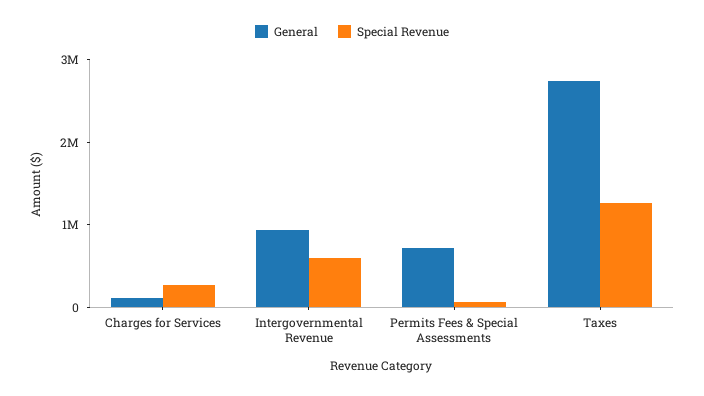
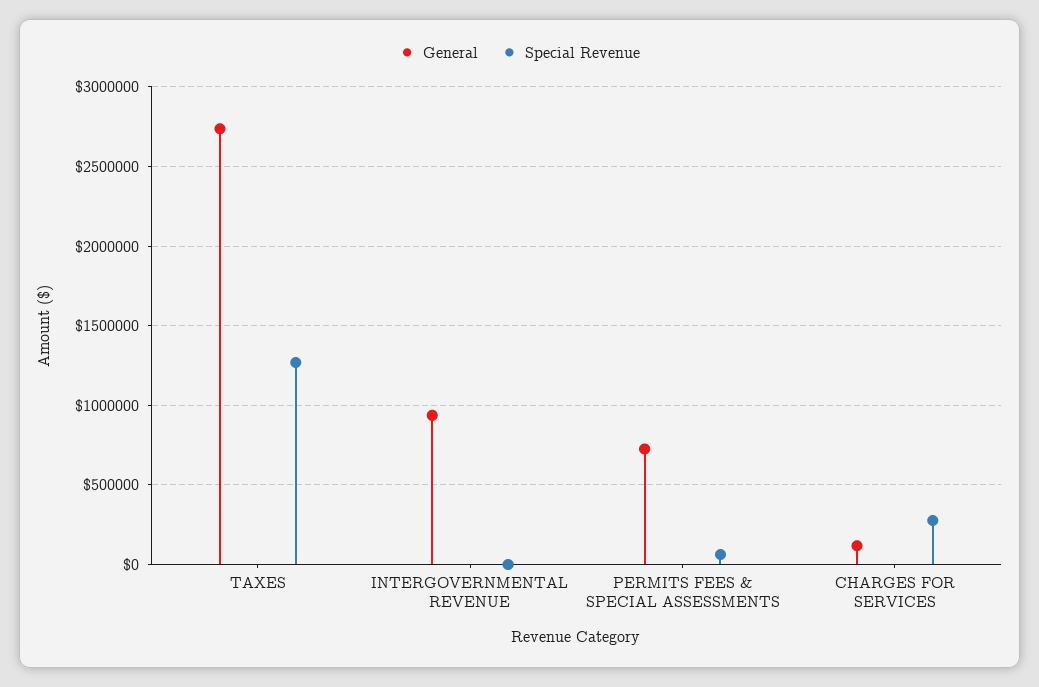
Special Revenue, Intergovernmental Revenue: 600000 -> 0

